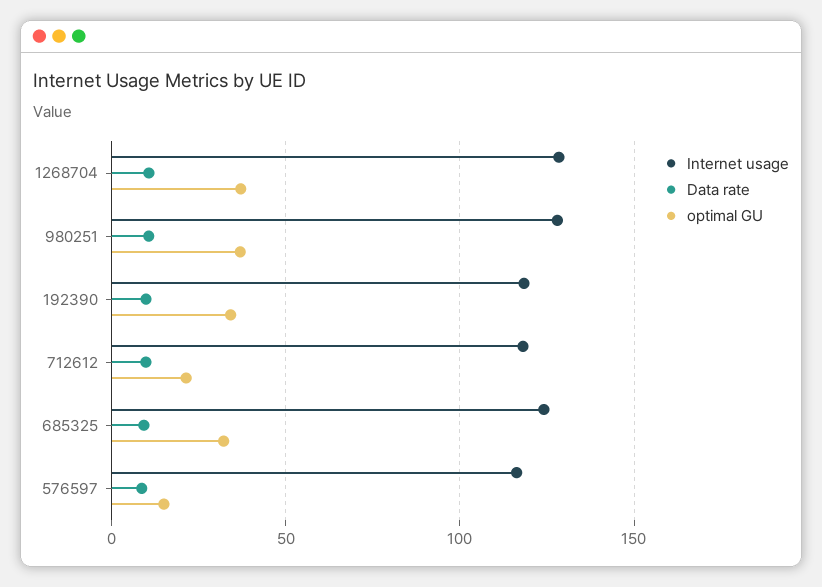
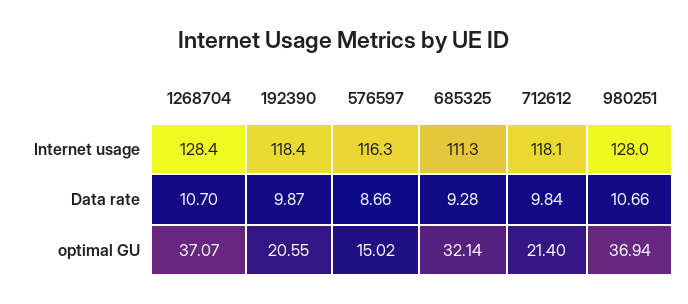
optimal GU, 192390: 35 -> 20.55
Internet usage, 685325: 125 -> 111.3

